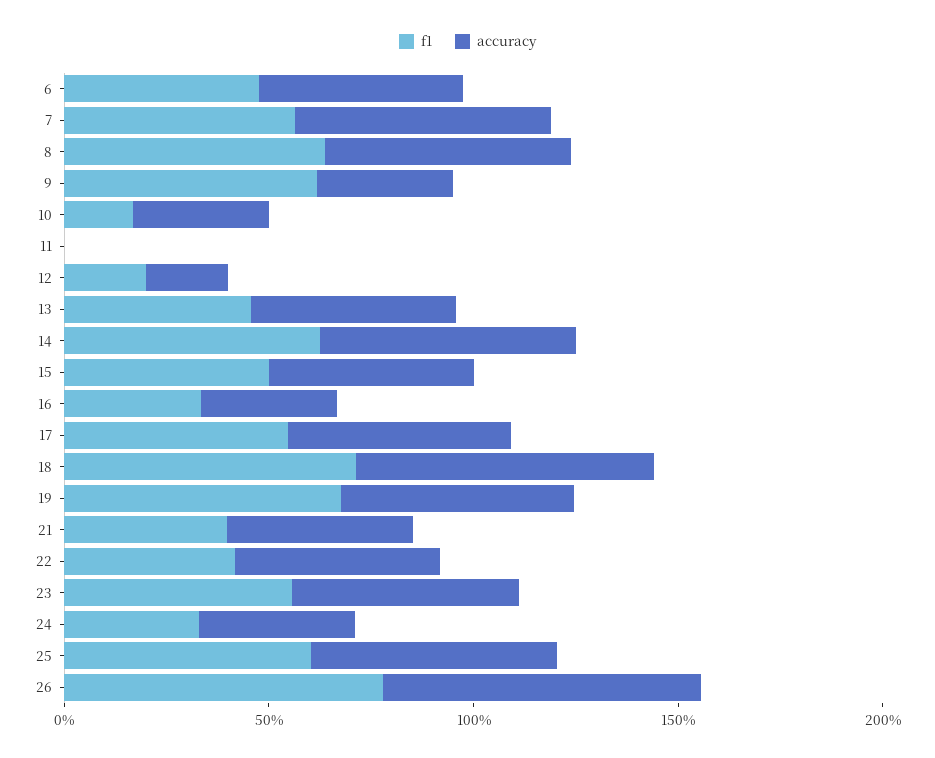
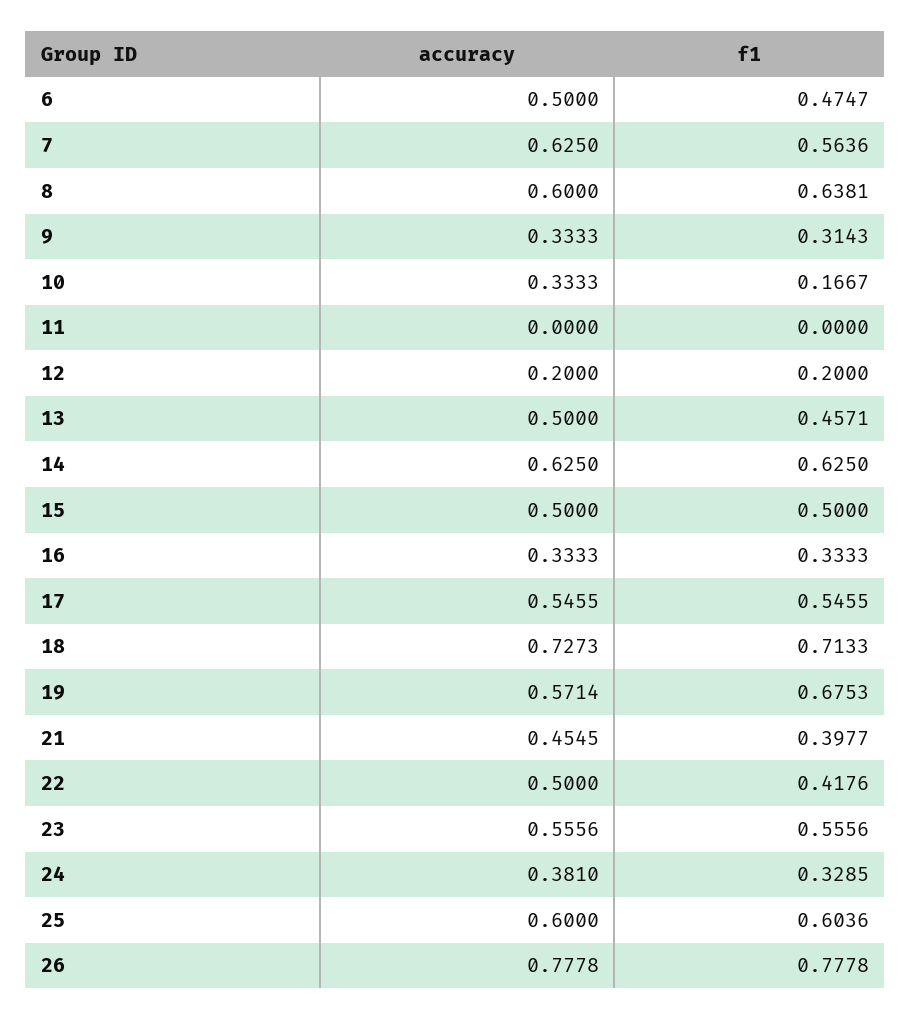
f1, 9: 0.6 -> 0.3143

